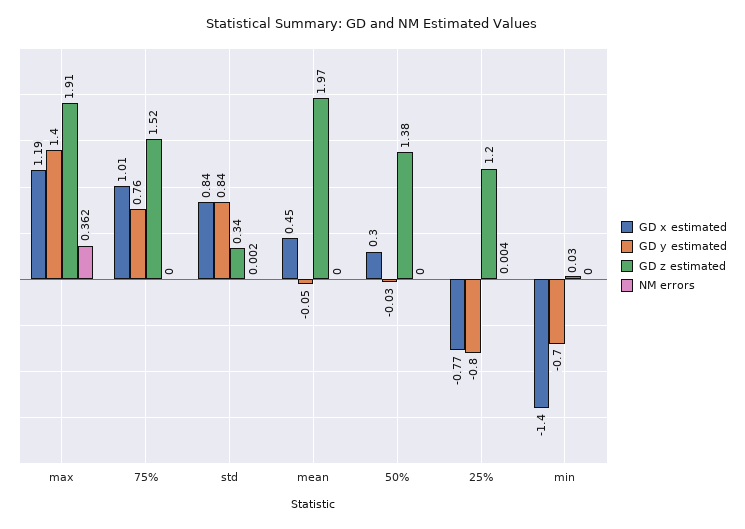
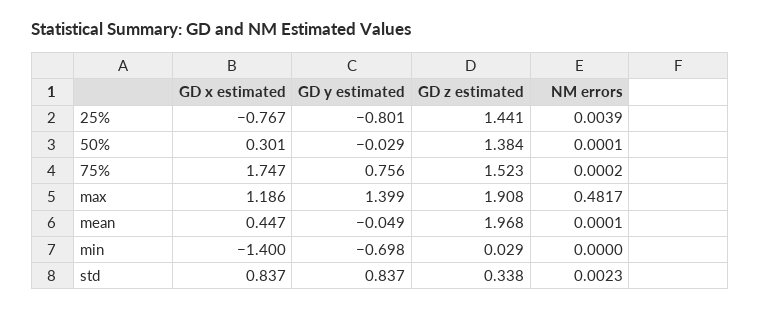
NM errors, max: 0.362 -> 0.4817
GD x estimated, 75%: 1.01 -> 1.747
GD z estimated, 25%: 1.2 -> 1.441

